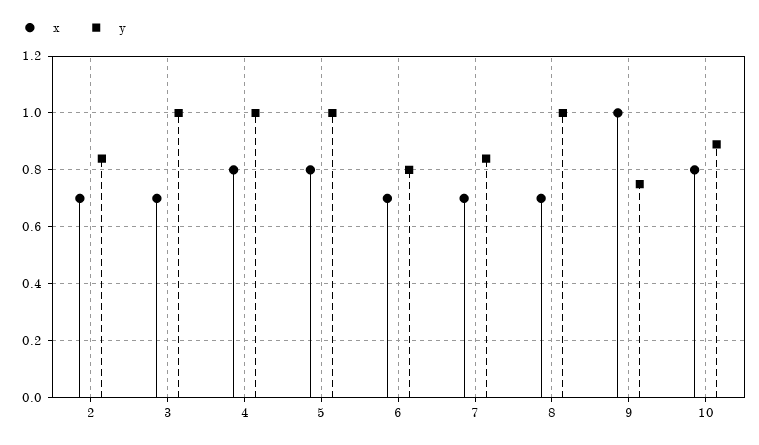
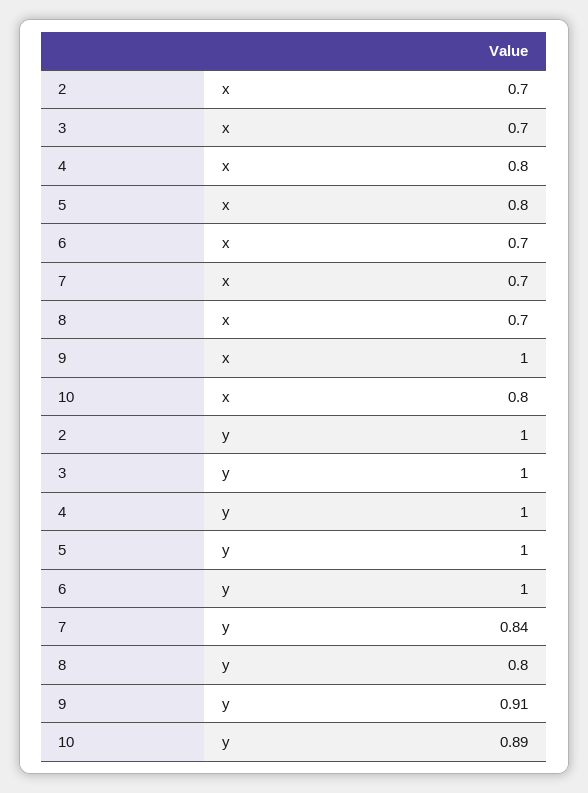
y, 2: 0.85 -> 1
y, 6: 0.8 -> 1
y, 8: 1 -> 0.8
y, 9: 0.75 -> 0.91

